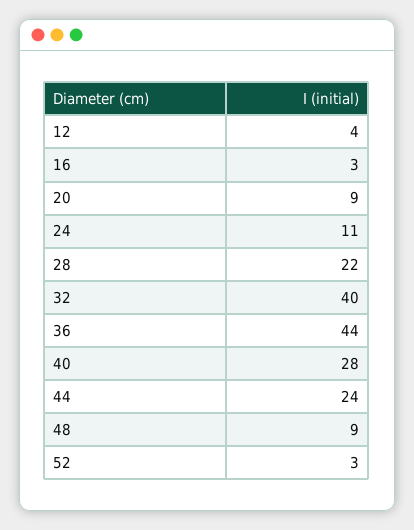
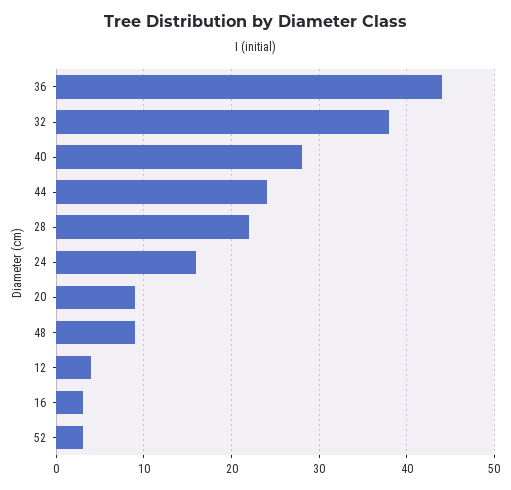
24: 11 -> 16
32: 40 -> 38

